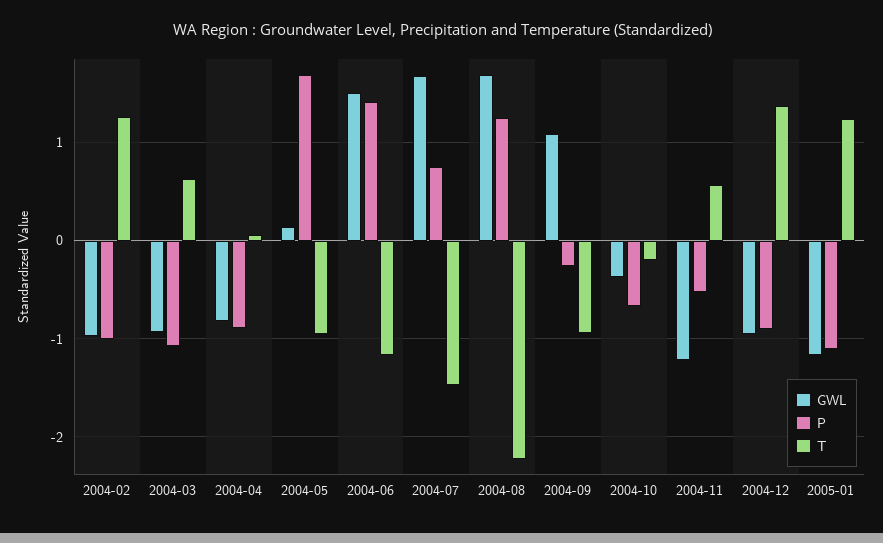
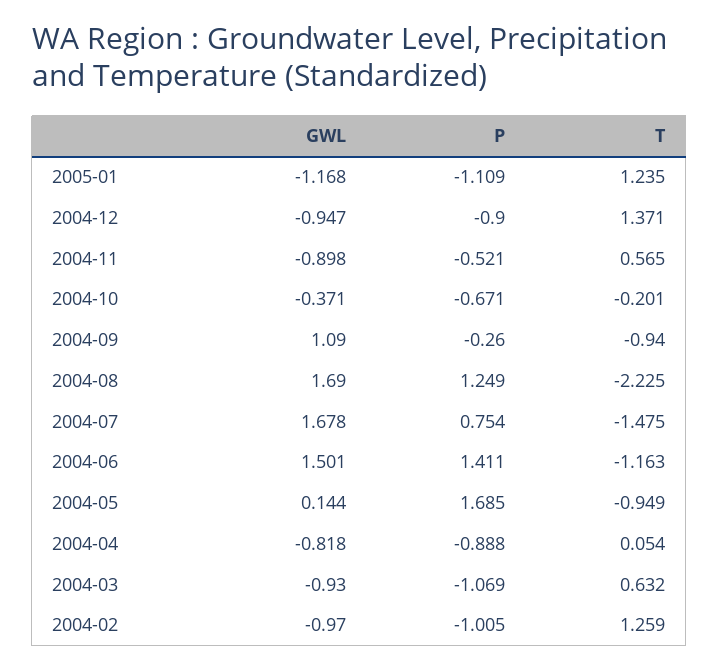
GWL, 2004-11: -1.2 -> -0.898

